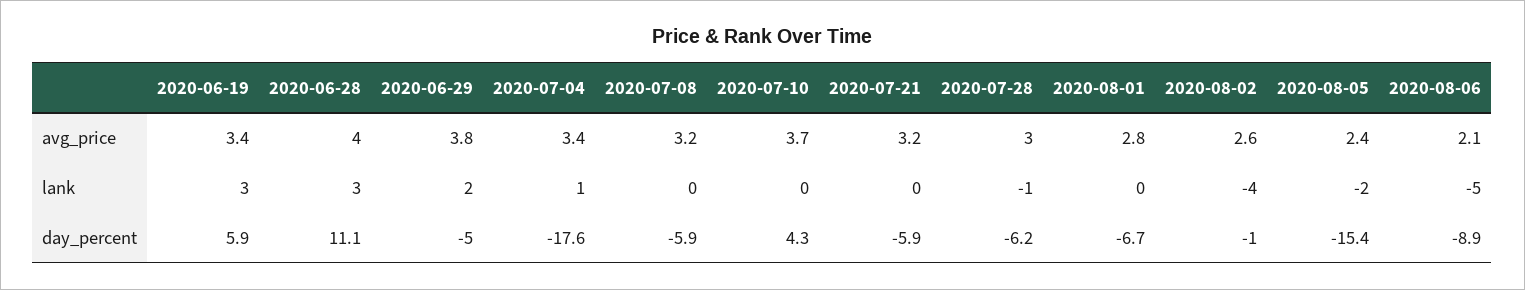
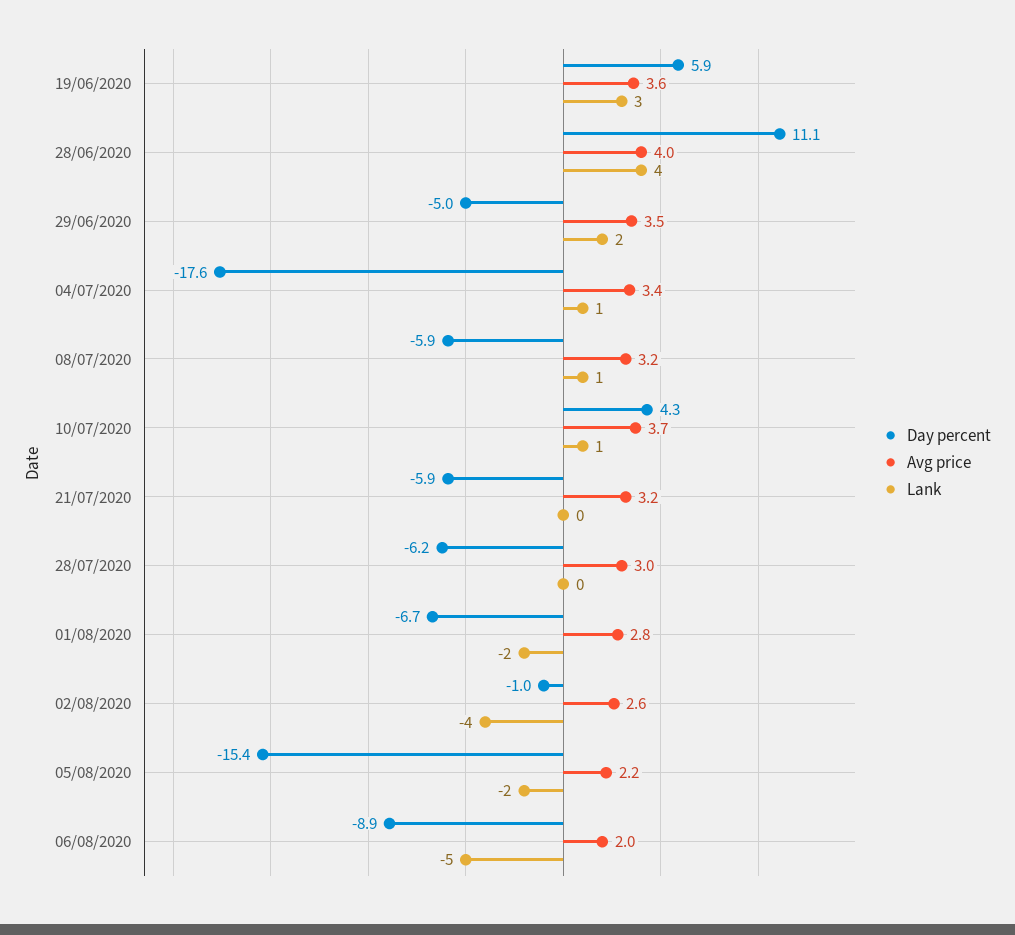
avg_price, 2020-06-19: 3.4 -> 3.6
avg_price, 2020-06-29: 3.8 -> 3.5
avg_price, 2020-08-05: 2.4 -> 2.2
avg_price, 2020-08-06: 2.1 -> 2
lank, 2020-06-28: 3 -> 4
lank, 2020-07-08: 0 -> 1
lank, 2020-07-10: 0 -> 1
lank, 2020-07-28: -1 -> 0
lank, 2020-08-01: 0 -> -2

